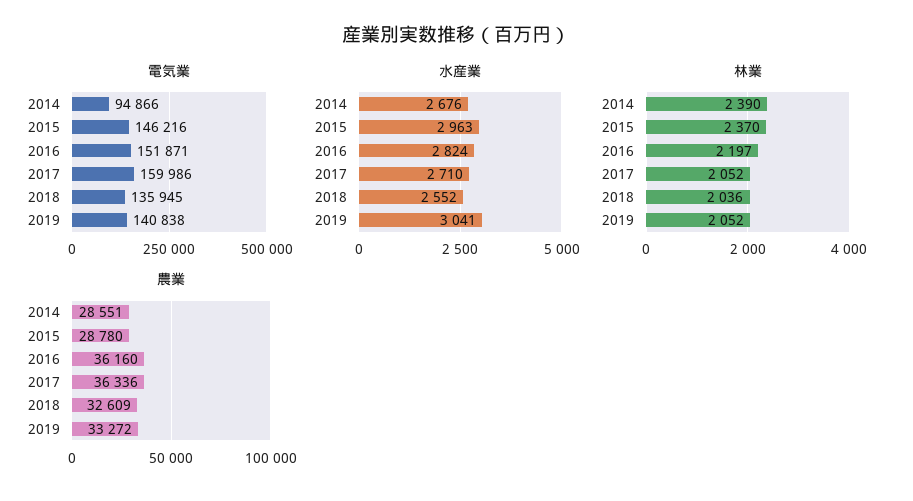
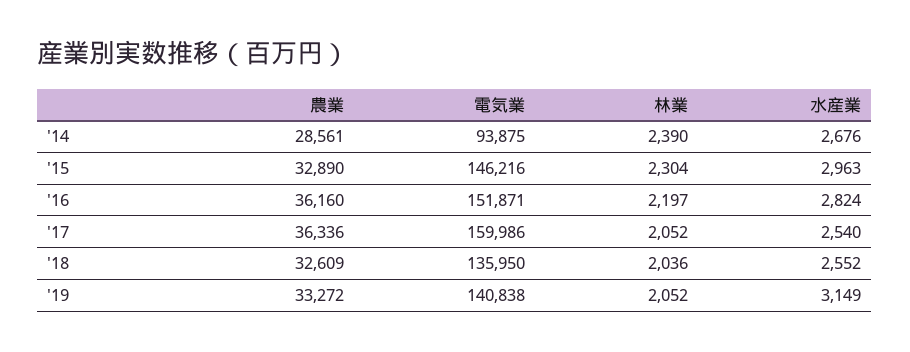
電気業, 2014: 94866 -> 93875
電気業, 2018: 135945 -> 135950
水産業, 2017: 2710 -> 2540
水産業, 2019: 3041 -> 3149
林業, 2015: 2370 -> 2304
農業, 2014: 28551 -> 28561
農業, 2015: 28780 -> 32890

